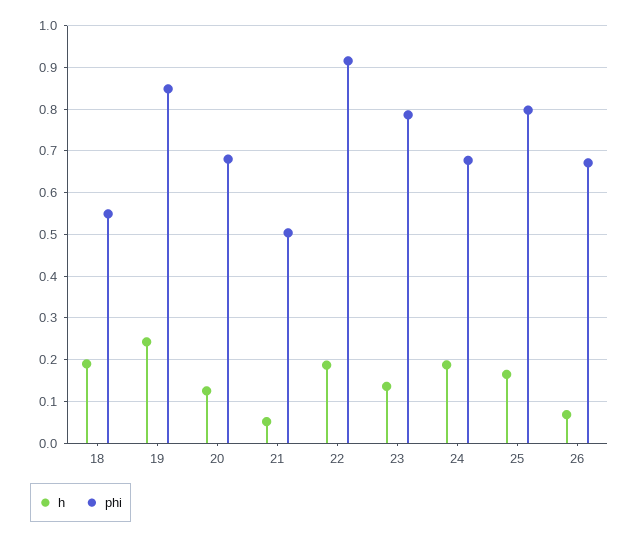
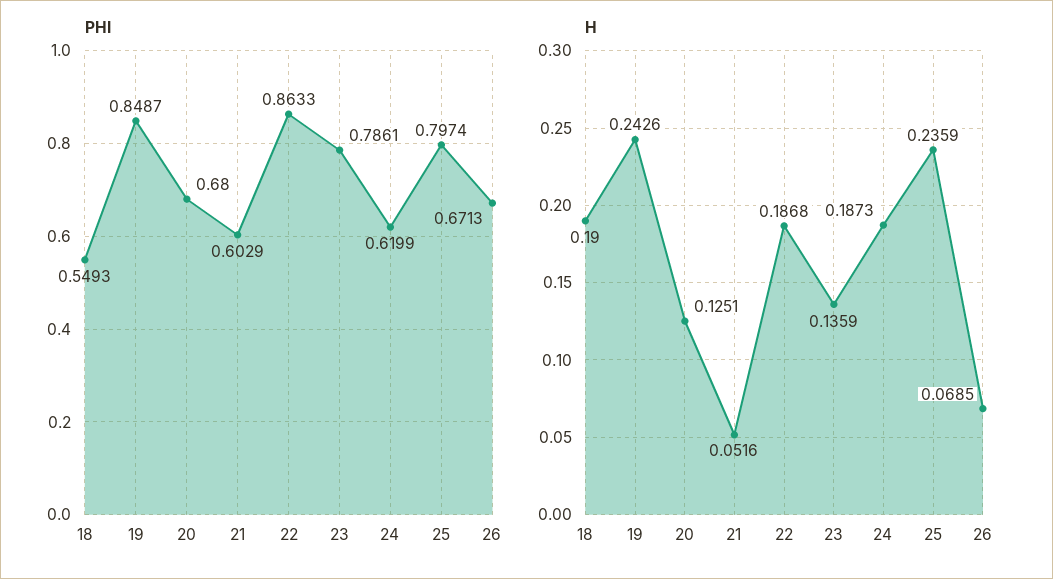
phi, 21: 0.5 -> 0.6029
phi, 22: 0.92 -> 0.8633
phi, 24: 0.68 -> 0.6199
h, 25: 0.16 -> 0.2359

